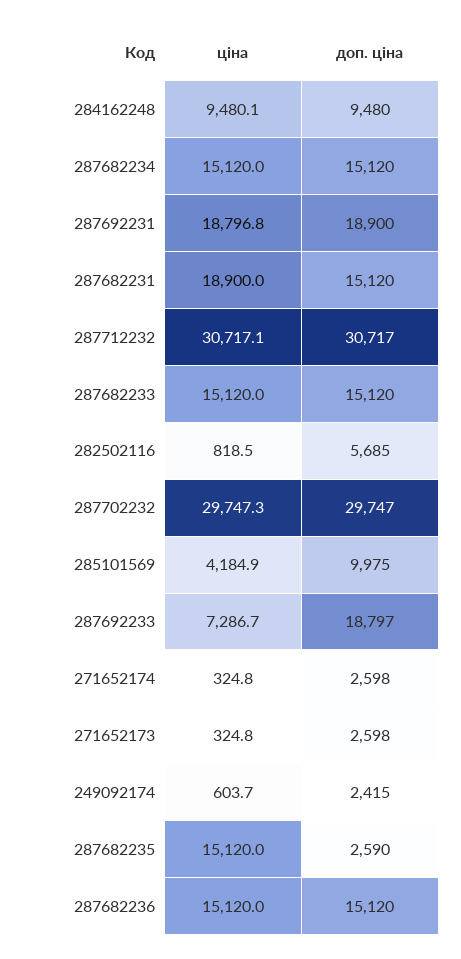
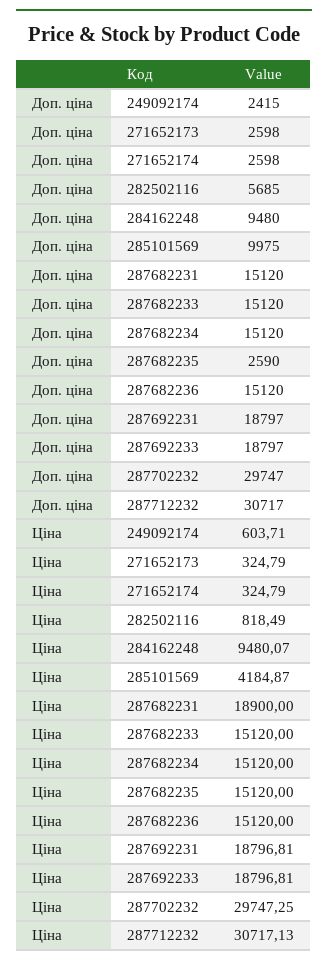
доп. ціна, 287692231: 18900 -> 18797
ціна, 287692233: 7286.7 -> 18796.81

